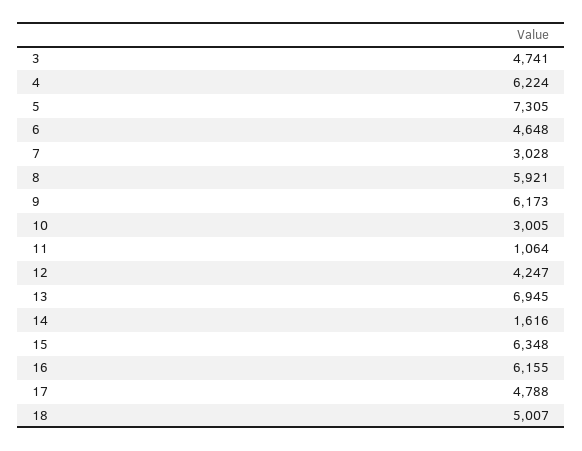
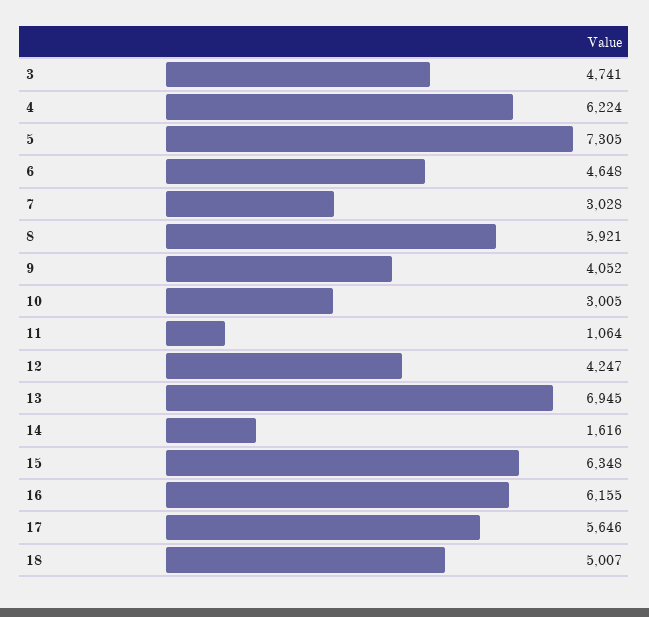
9: 6173 -> 4052
17: 4788 -> 5646

